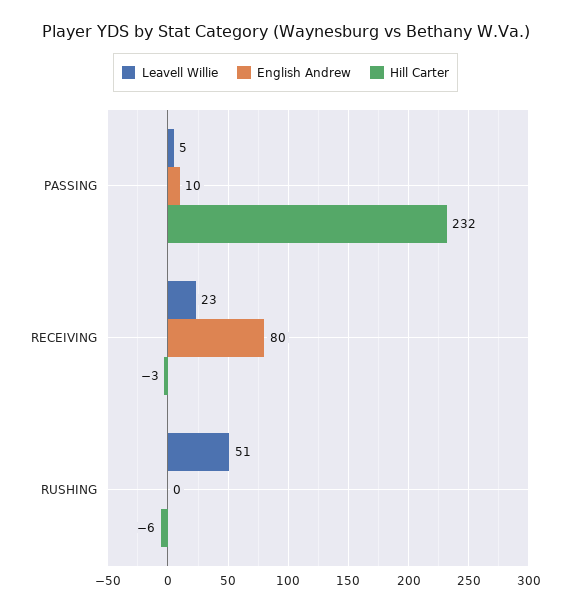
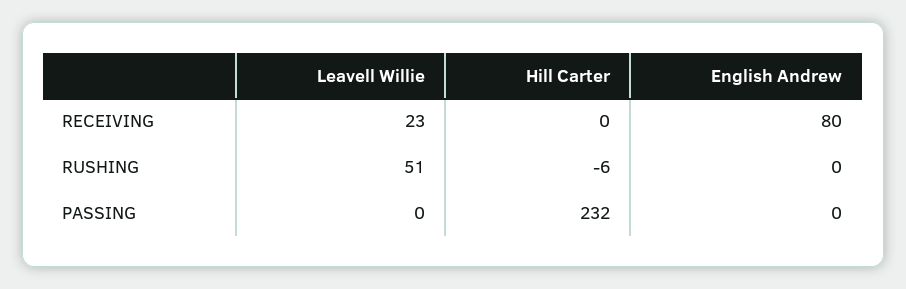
Leavell Willie, PASSING: 5 -> 0
English Andrew, PASSING: 10 -> 0
Hill Carter, RECEIVING: -3 -> 0

